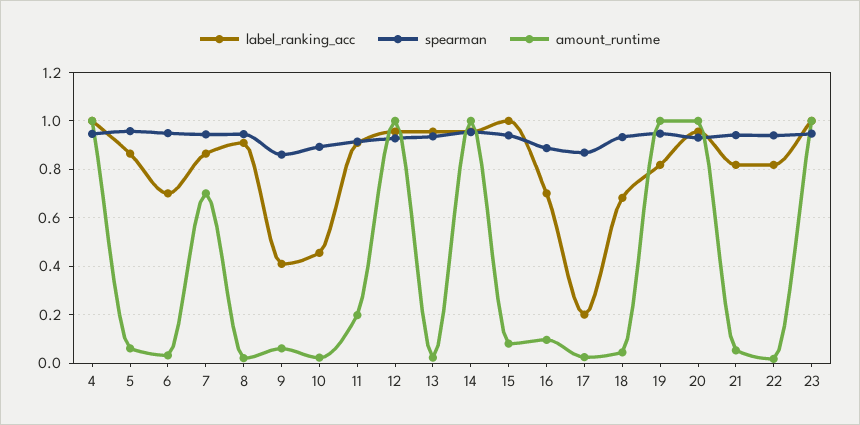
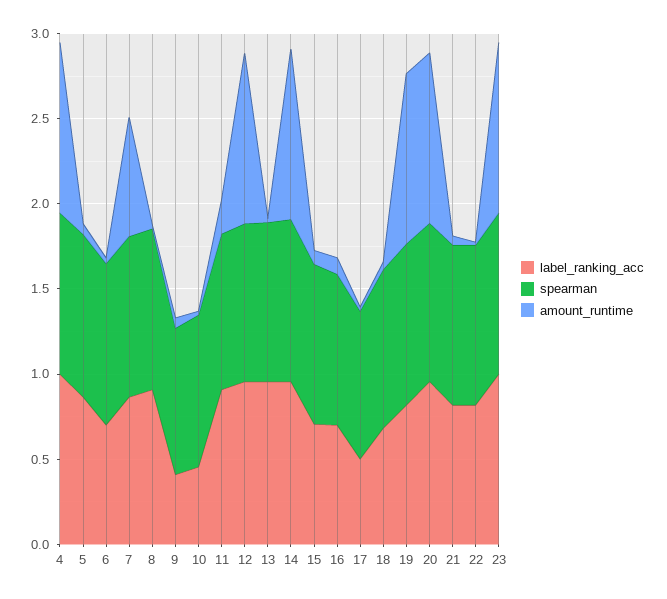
label_ranking_acc, 15: 1 -> 0.7
label_ranking_acc, 17: 0.2 -> 0.5

